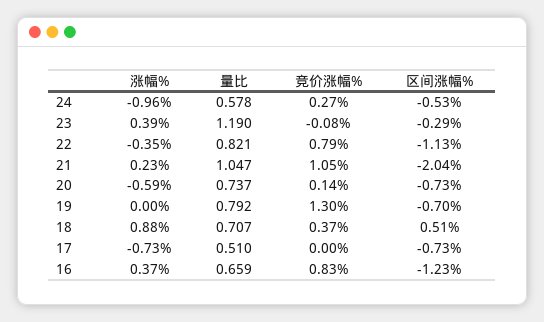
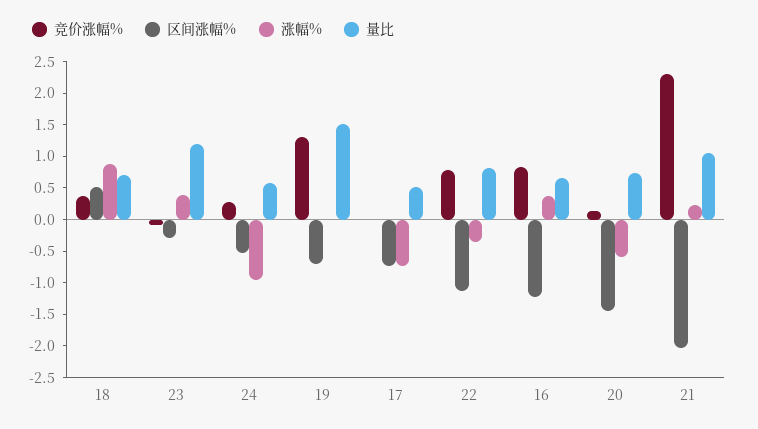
竞价涨幅%, 21: 1.05 -> 2.25
区间涨幅%, 20: -0.73 -> -1.5
量比, 19: 0.792 -> 1.5

